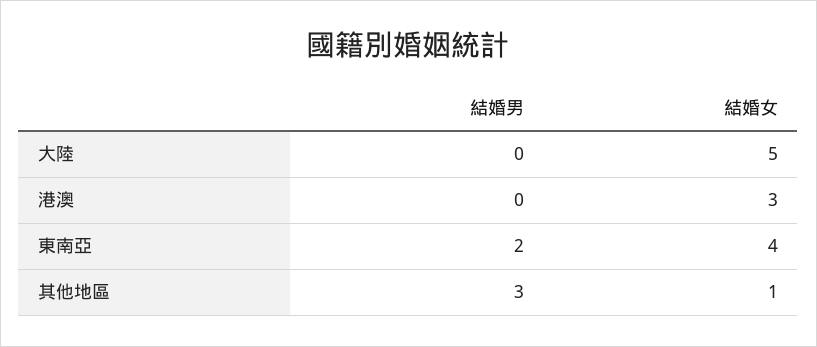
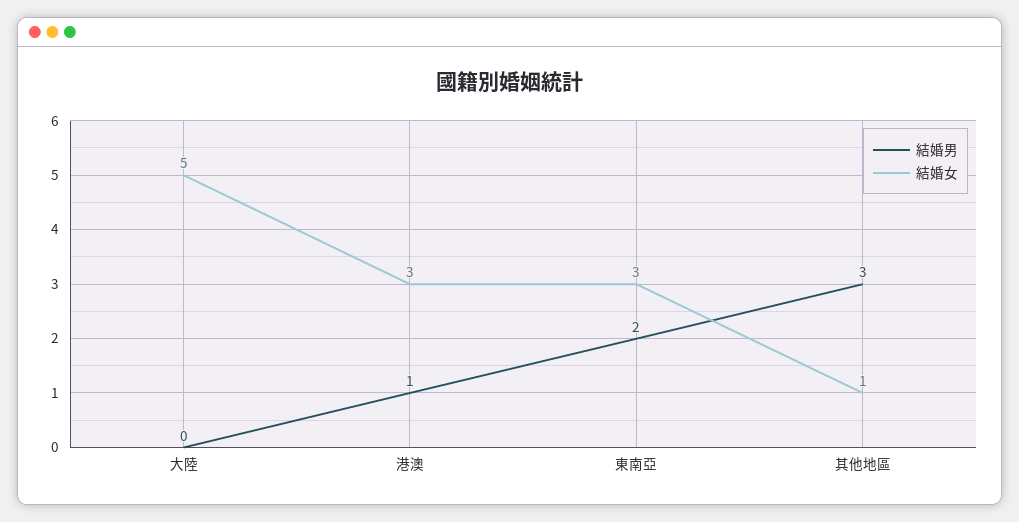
結婚男, 港澳: 0 -> 1
結婚女, 東南亞: 4 -> 3

